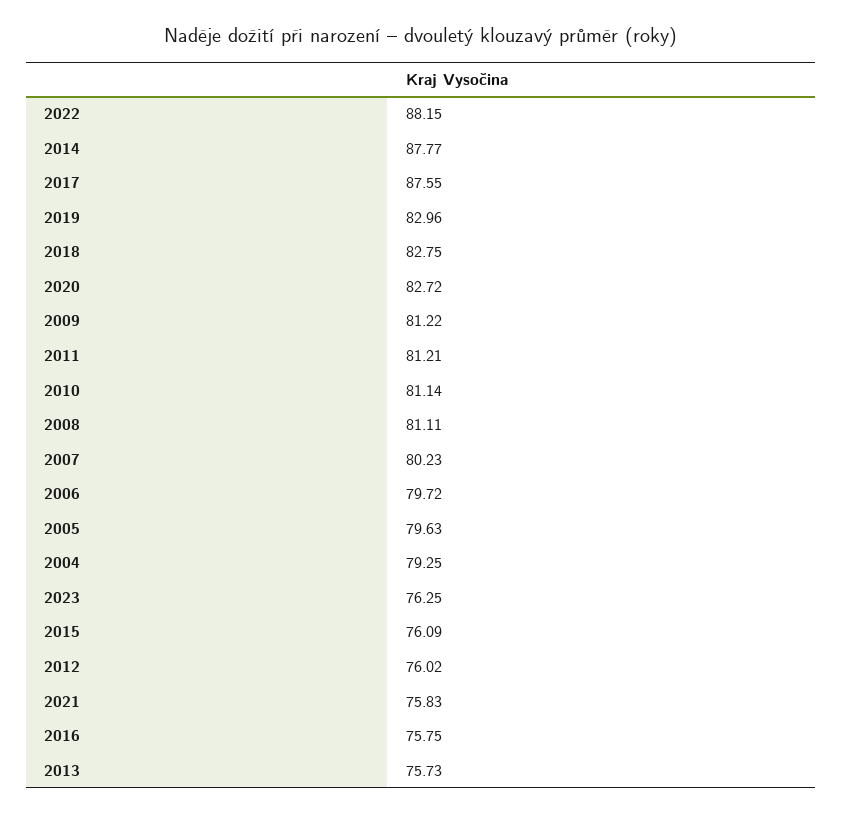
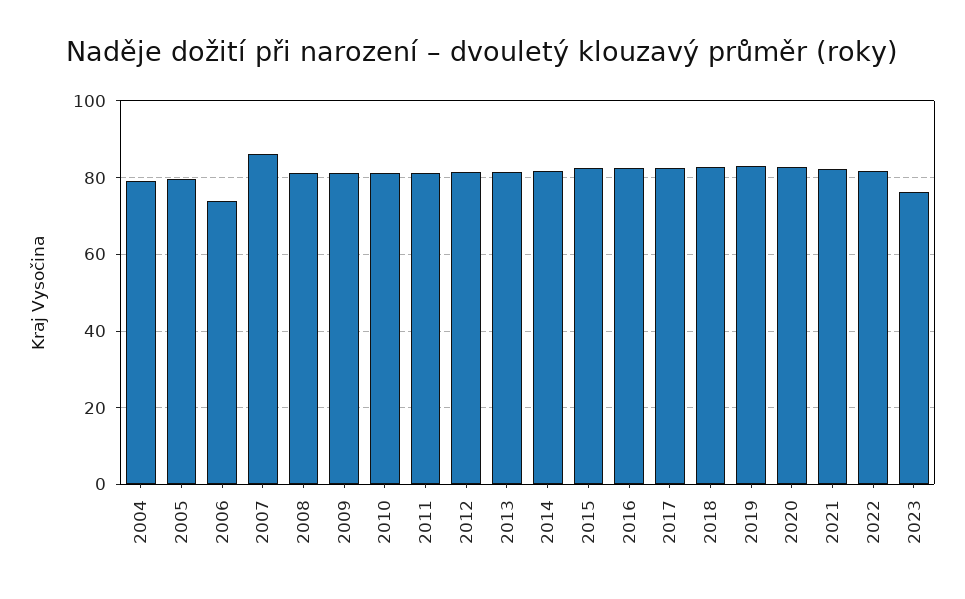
2022: 88.15 -> 82
2014: 87.77 -> 82
2017: 87.55 -> 82
2007: 80.23 -> 86
2006: 79.72 -> 74
2015: 76.09 -> 82
2012: 76.02 -> 82
2021: 75.83 -> 82
2016: 75.75 -> 82
2013: 75.73 -> 82

